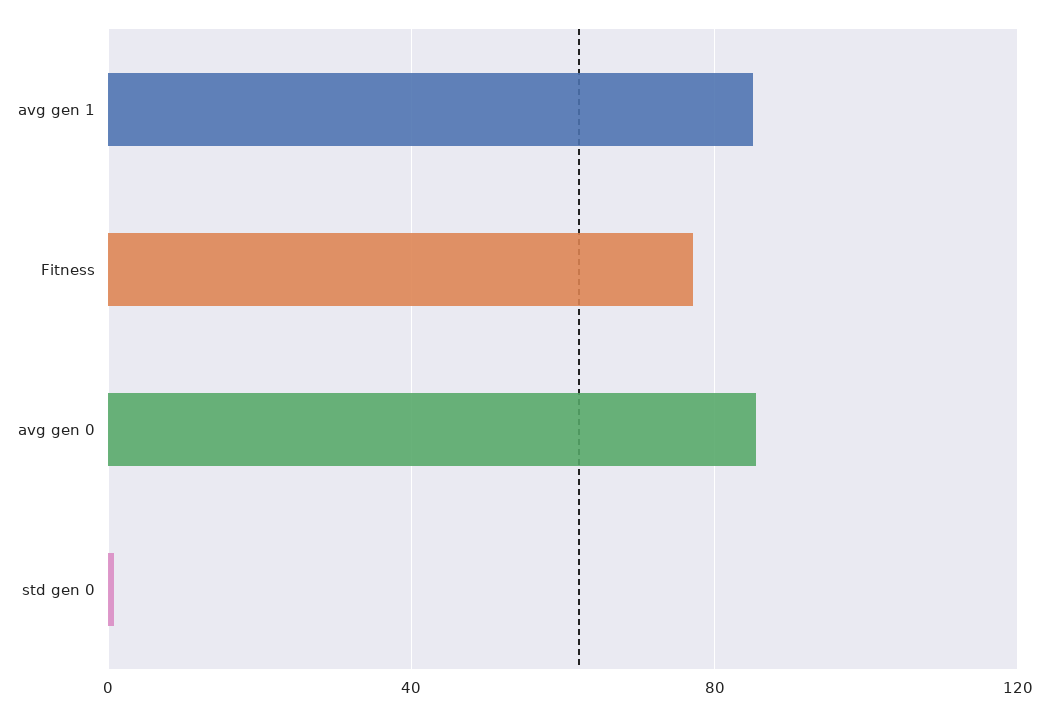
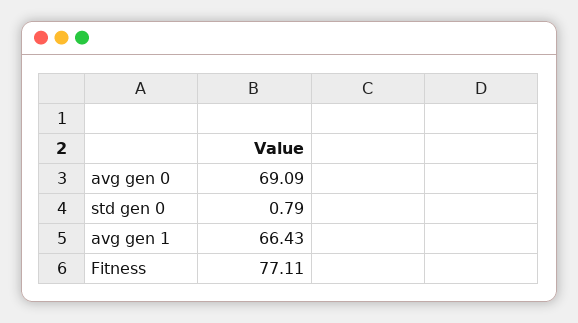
avg gen 1: 85 -> 66.43
avg gen 0: 85 -> 69.09

